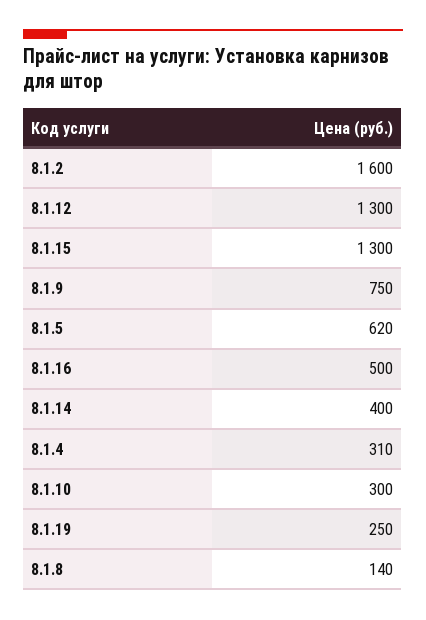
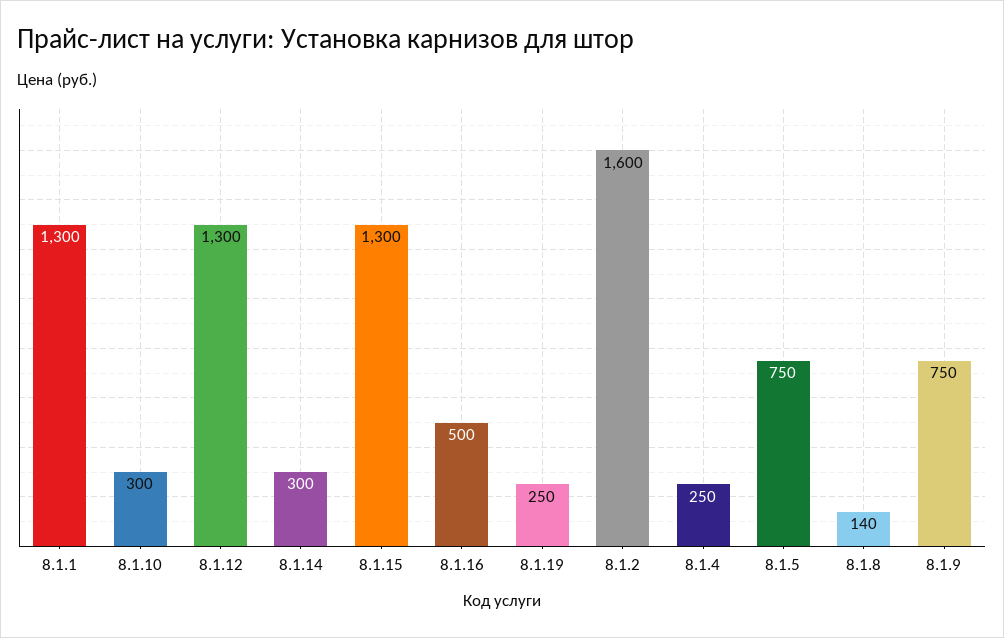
8.1.5: 620 -> 750
8.1.14: 400 -> 300
8.1.4: 310 -> 250
8.1.1: none -> 1300

